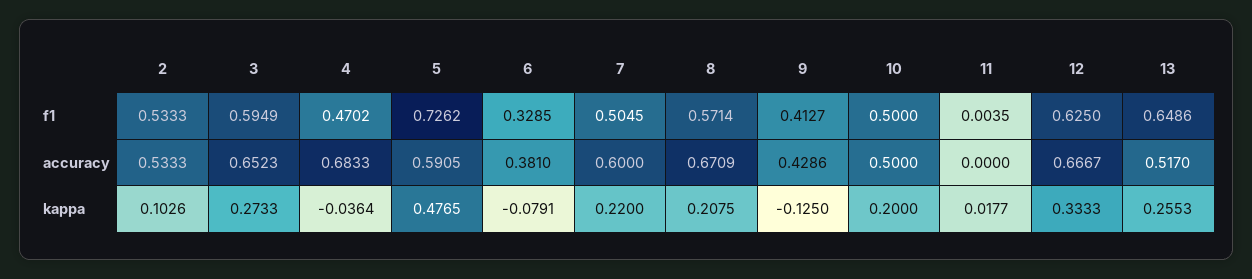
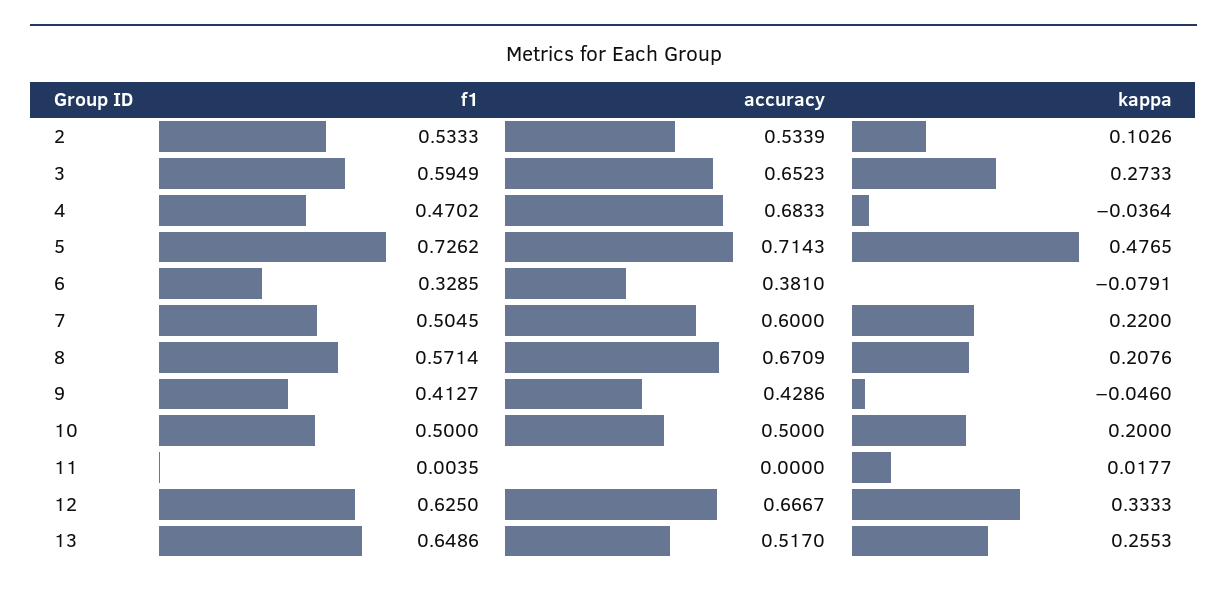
2, accuracy: 0.5333 -> 0.5339
5, accuracy: 0.5905 -> 0.7143
8, kappa: 0.2075 -> 0.2076
9, kappa: -0.125 -> -0.046

